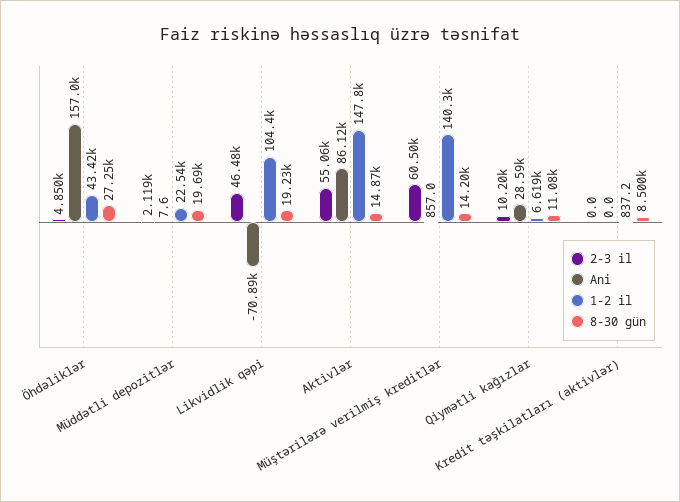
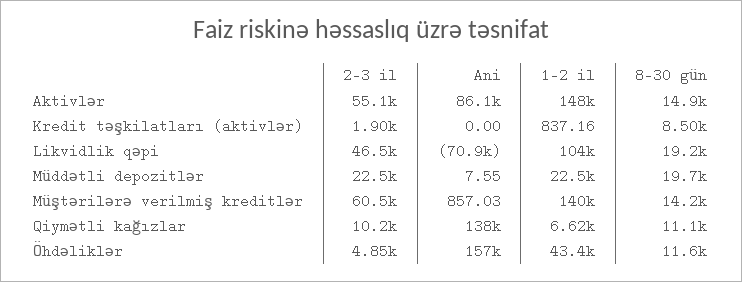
8-30 gün, Öhdəliklər: 27250 -> 11600
2-3 il, Müddətli depozitlər: 2119 -> 22500
Ani, Qiymətli kağızlar: 28590 -> 138000
2-3 il, Kredit təşkilatları (aktivlər): 0 -> 1900

